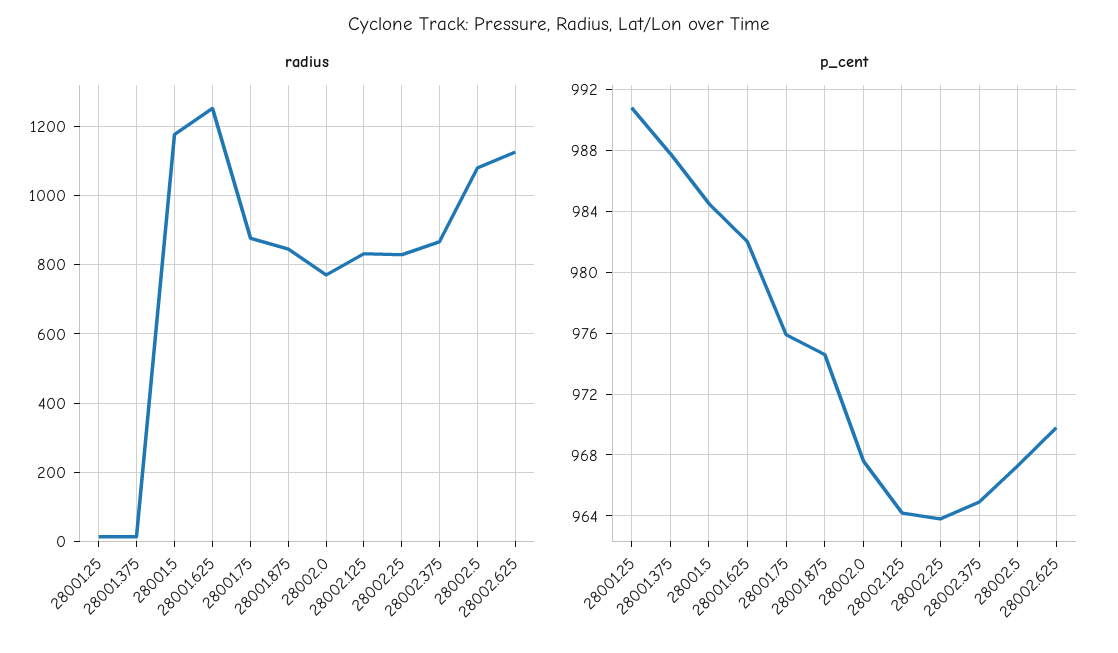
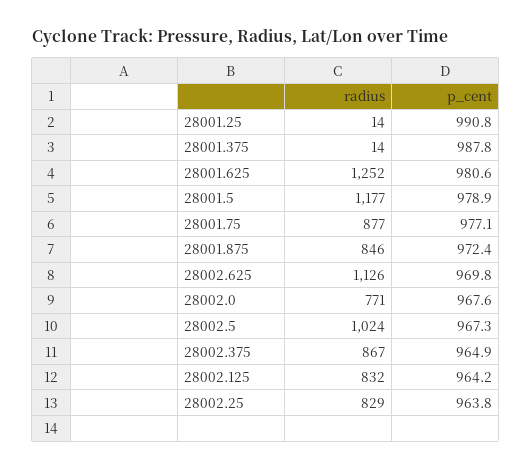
radius, 28002.5: 1080 -> 1024
p_cent, 28001.5: 984.5 -> 978.9
p_cent, 28001.625: 982 -> 980.6
p_cent, 28001.75: 976 -> 977.1
p_cent, 28001.875: 974.5 -> 972.4

